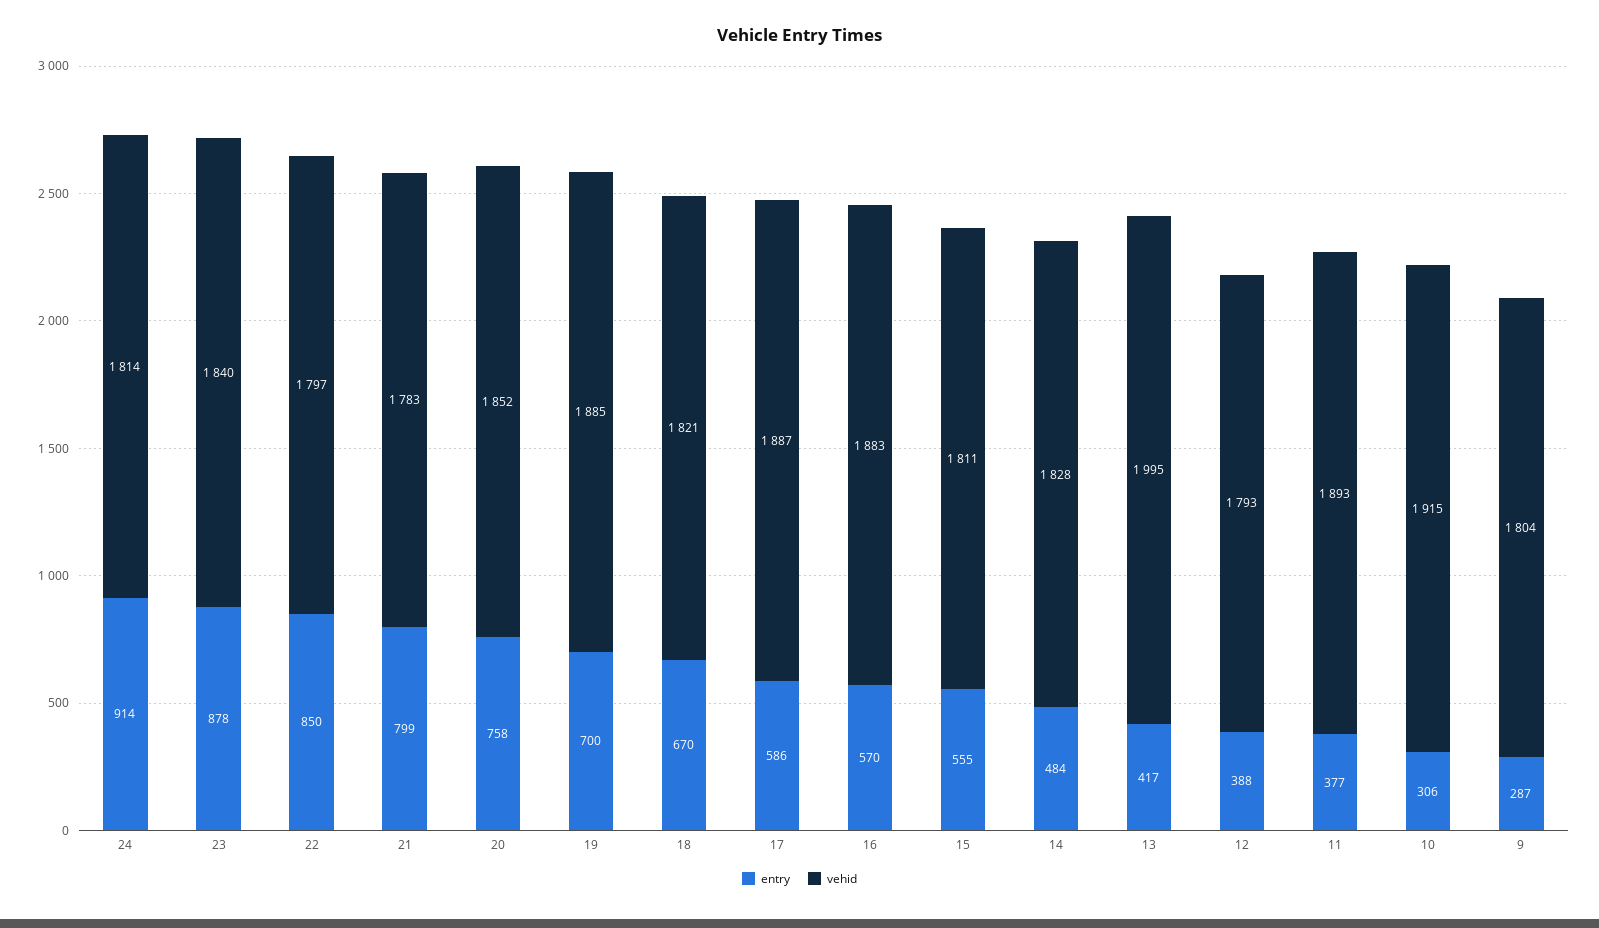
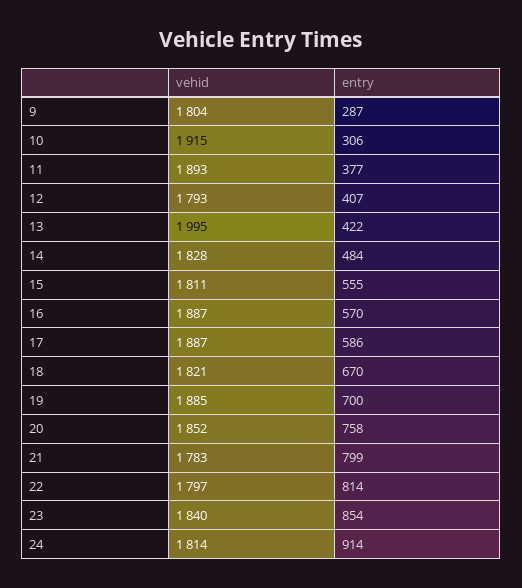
entry, 23: 878 -> 854
entry, 22: 850 -> 814
vehid, 16: 1883 -> 1887
entry, 13: 417 -> 422
entry, 12: 388 -> 407

